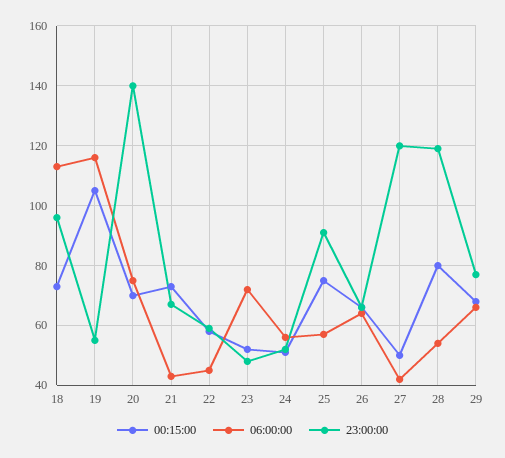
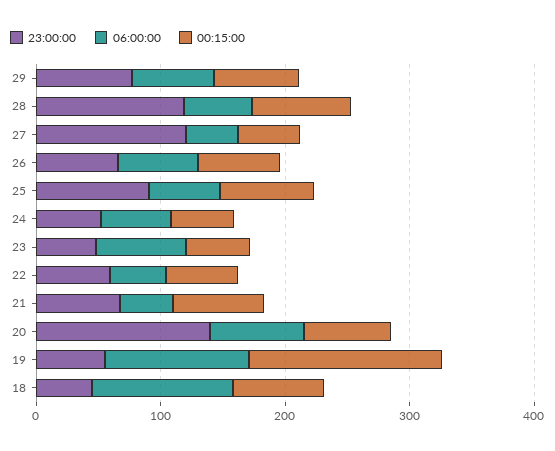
23:00:00, 18: 95 -> 40
00:15:00, 19: 105 -> 160

